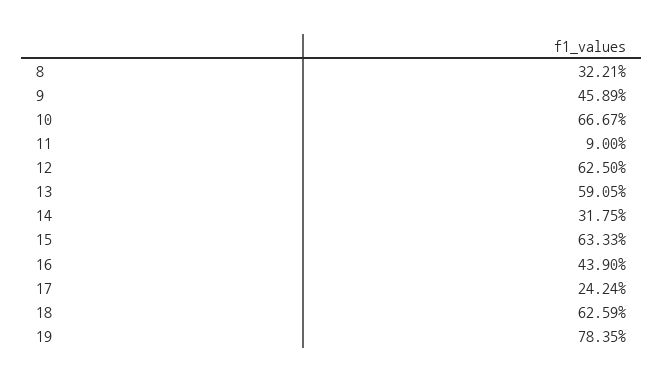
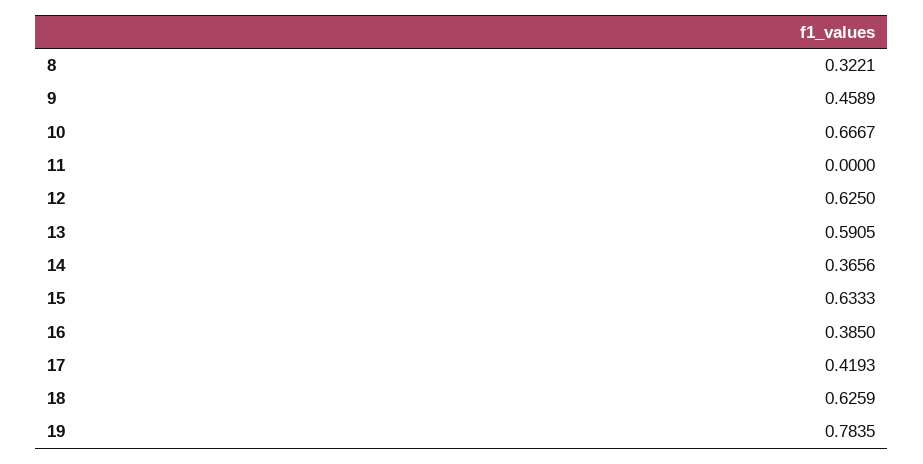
11: 0.09 -> 0
14: 0.3175 -> 0.3656
16: 0.439 -> 0.385
17: 0.2424 -> 0.4193

